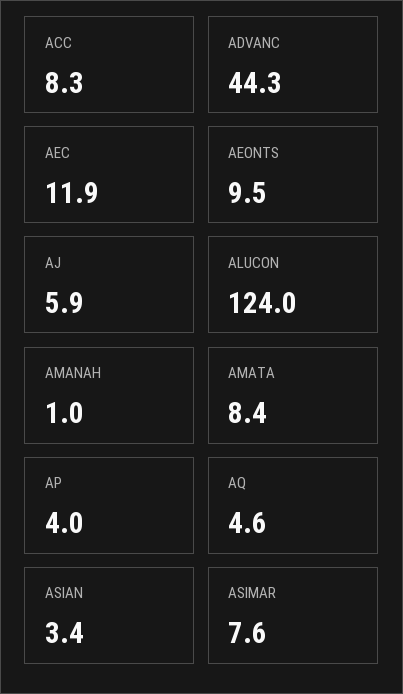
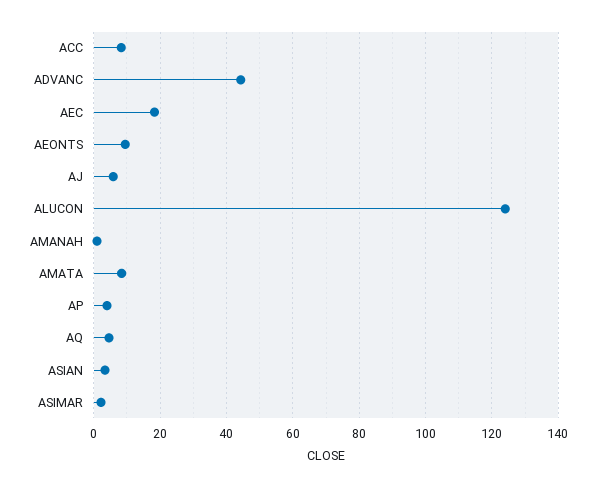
AEC: 11.9 -> 18
ASIMAR: 7.6 -> 2

